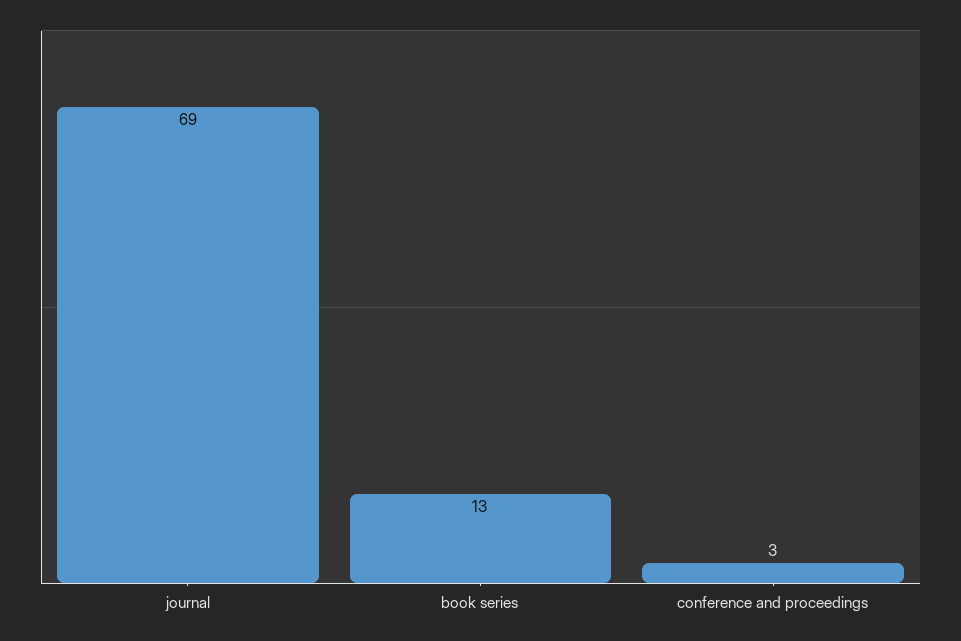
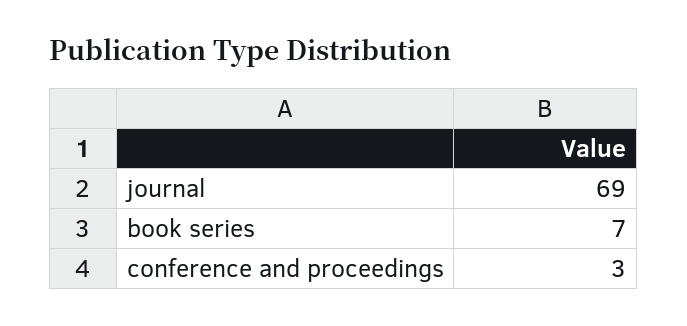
book series: 13 -> 7

